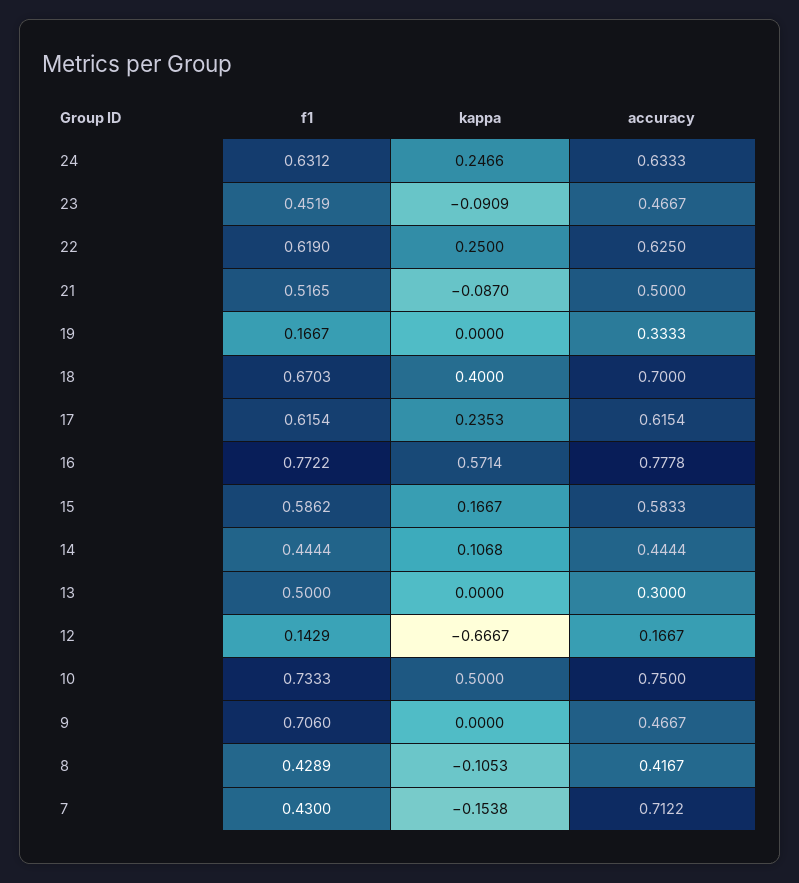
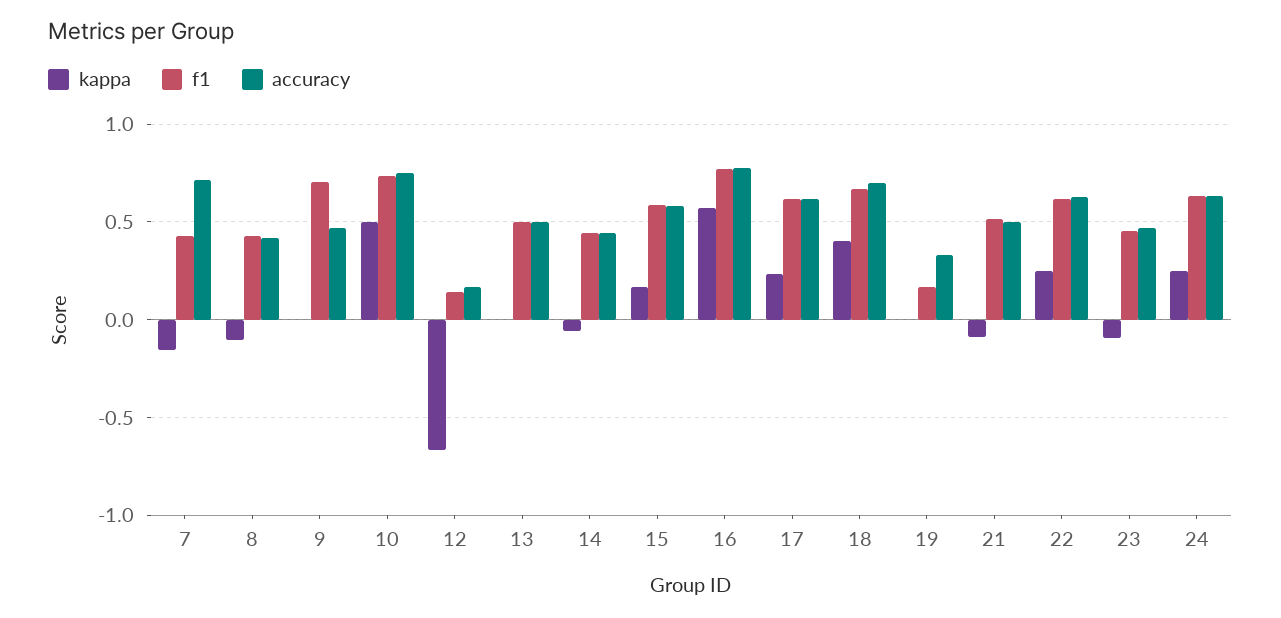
kappa, 14: 0.1068 -> -0.05
accuracy, 13: 0.3 -> 0.5

